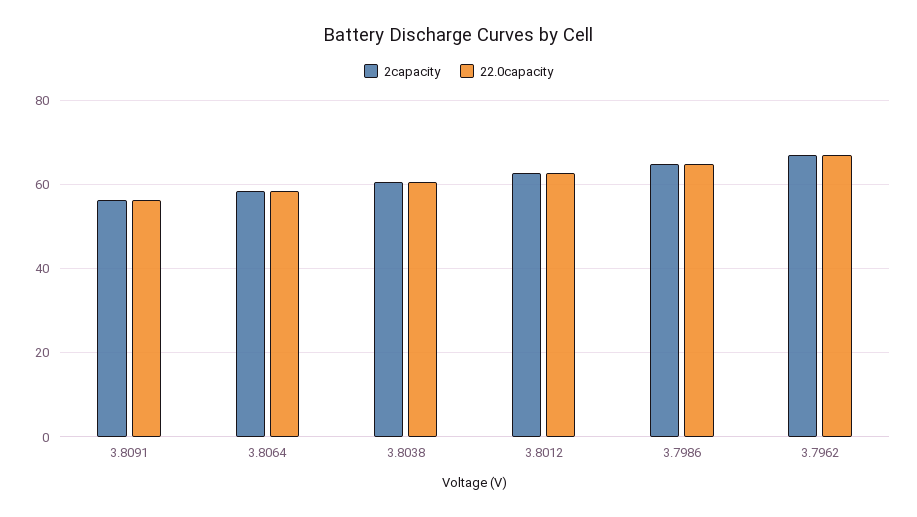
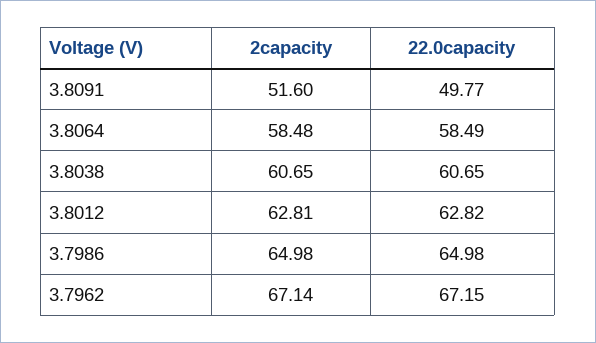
2capacity, 3.8091: 56 -> 51.6
22.0capacity, 3.8091: 56 -> 49.77

